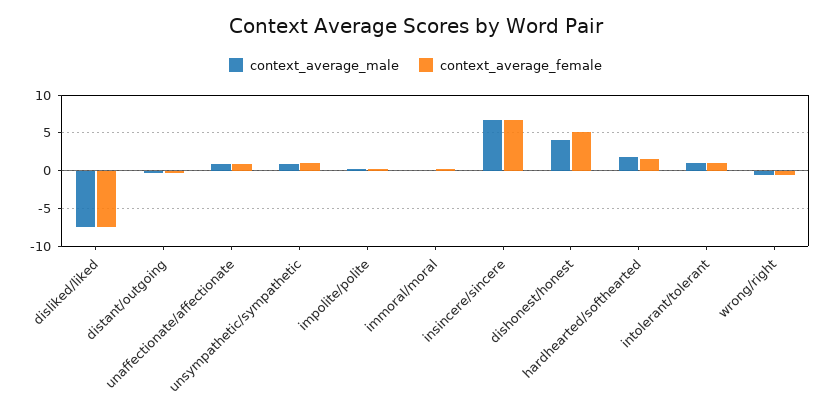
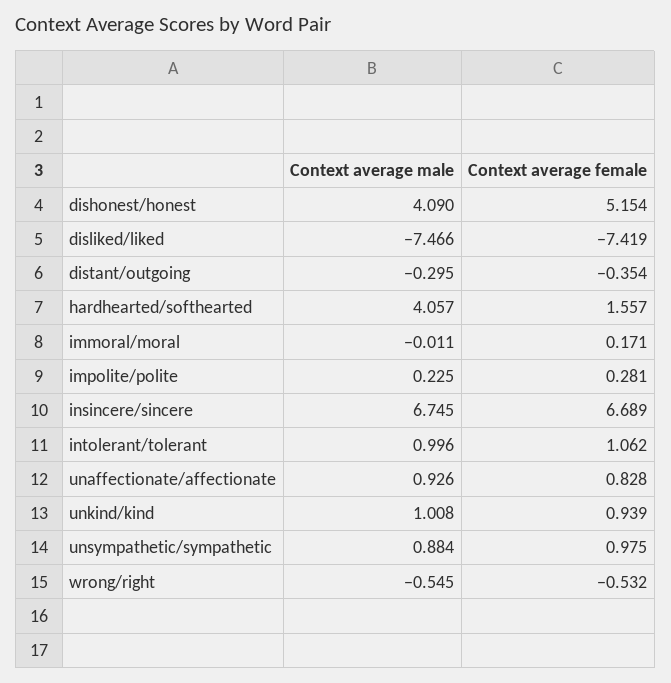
context_average_male, hardhearted/softhearted: 2 -> 4.057
context_average_male, unkind/kind: none -> 1.008
context_average_female, unkind/kind: none -> 0.939

